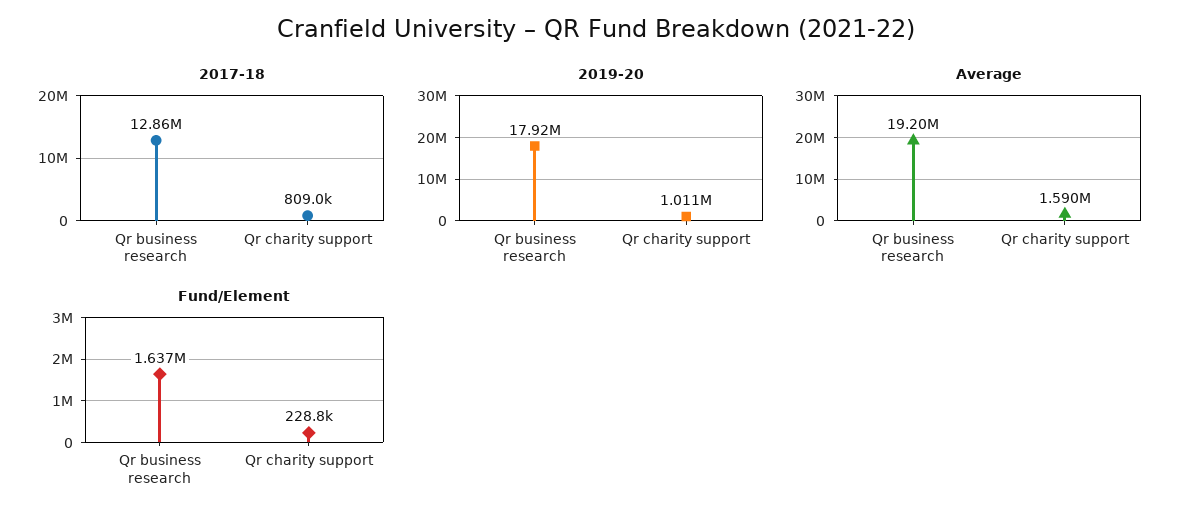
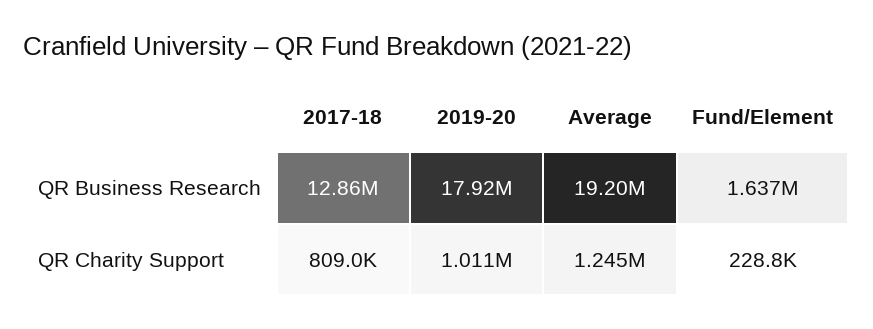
Average, Qr charity support: 1590000 -> 1245000

